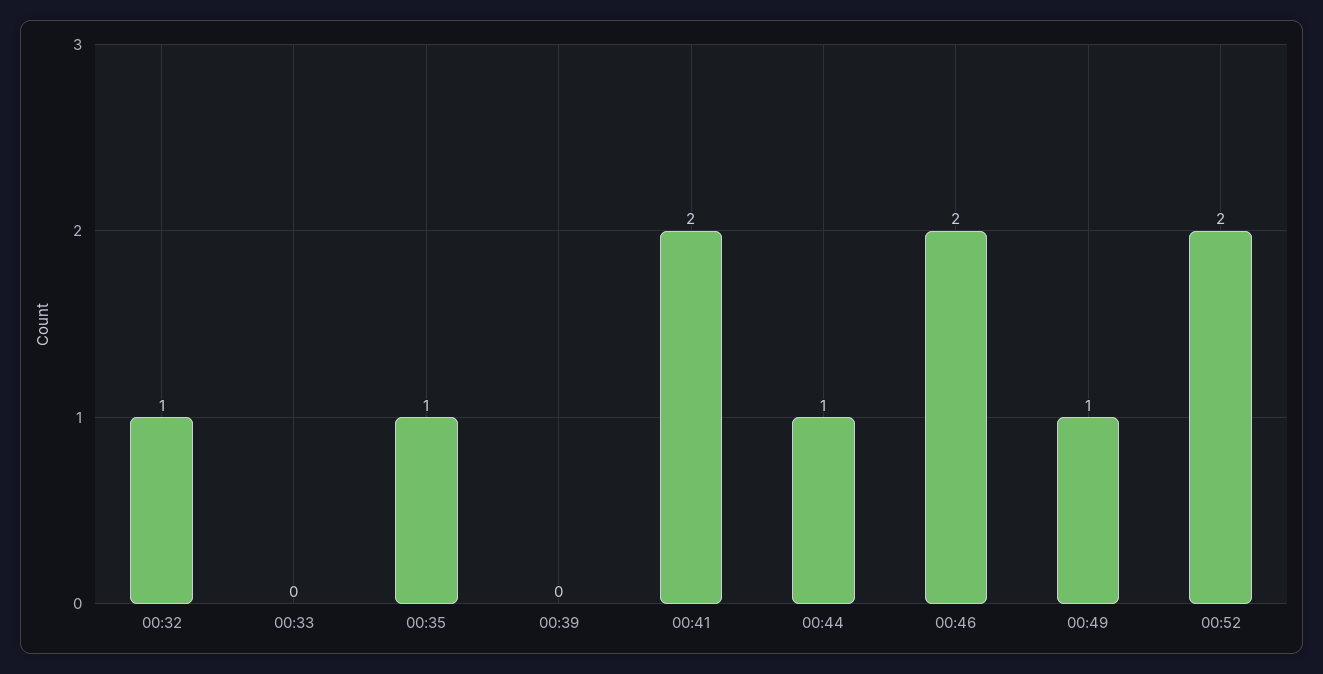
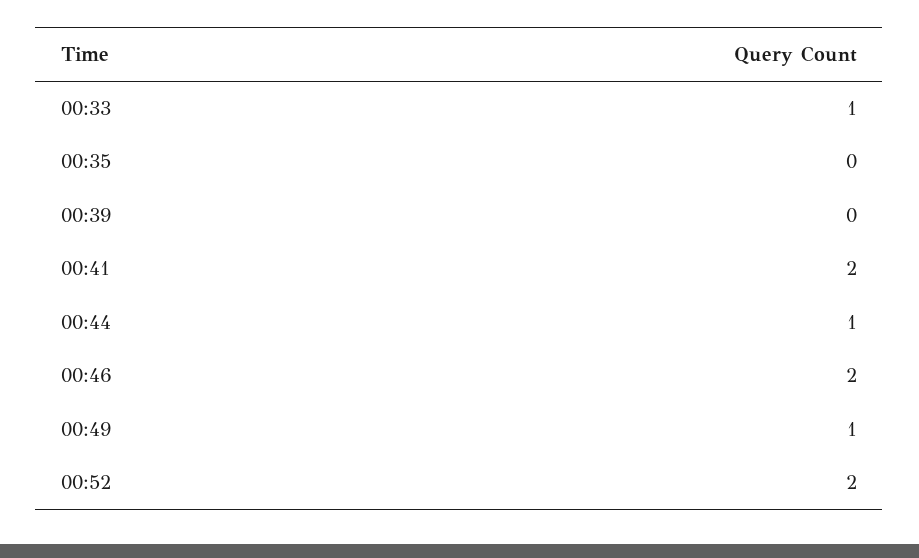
00:32: 1 -> none
00:33: 0 -> 1
00:35: 1 -> 0

